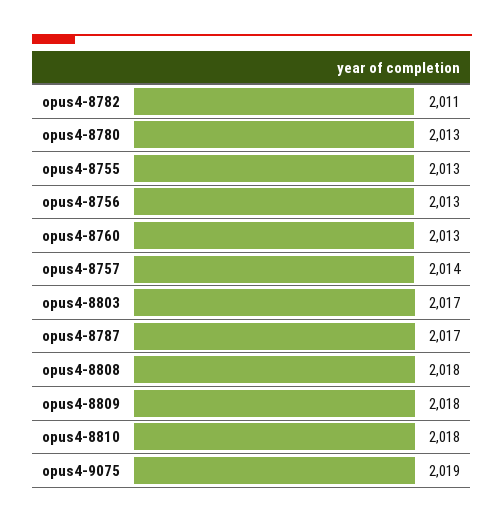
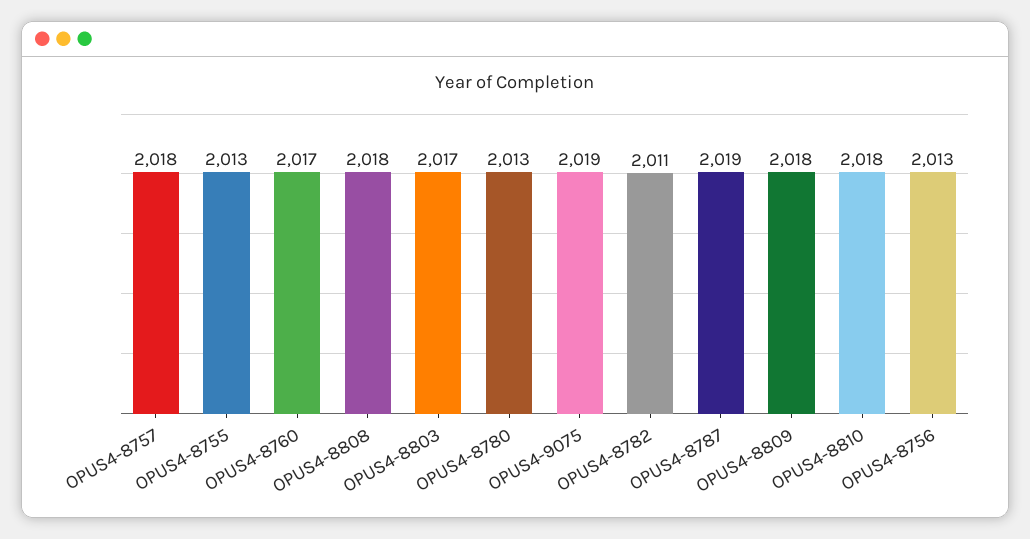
opus4-8760: 2013 -> 2017
opus4-8757: 2014 -> 2018
opus4-8787: 2017 -> 2019

